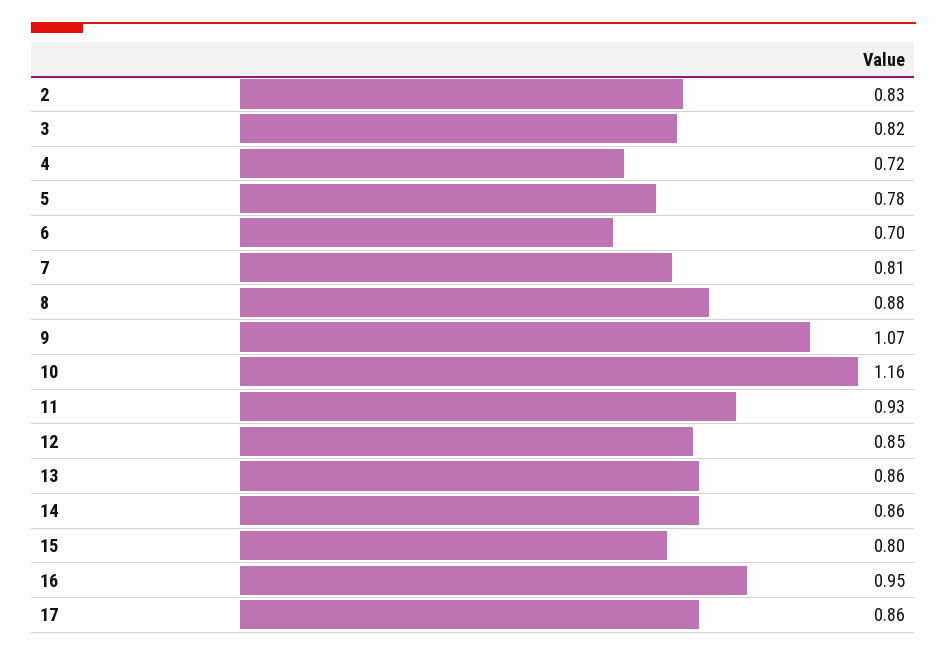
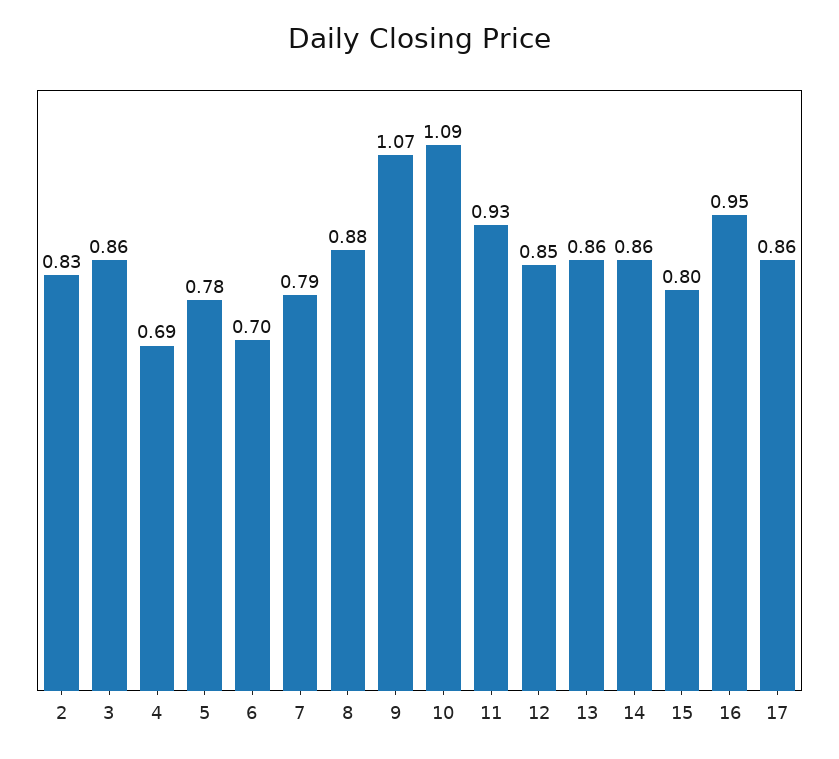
3: 0.82 -> 0.86
4: 0.72 -> 0.69
7: 0.81 -> 0.79
10: 1.16 -> 1.09

